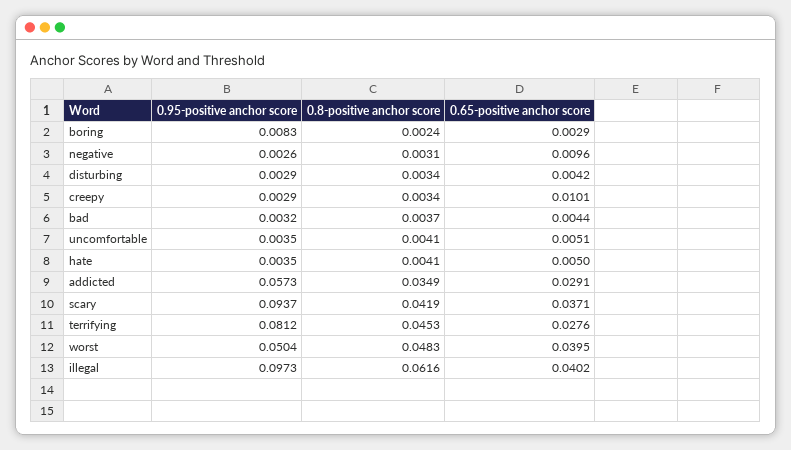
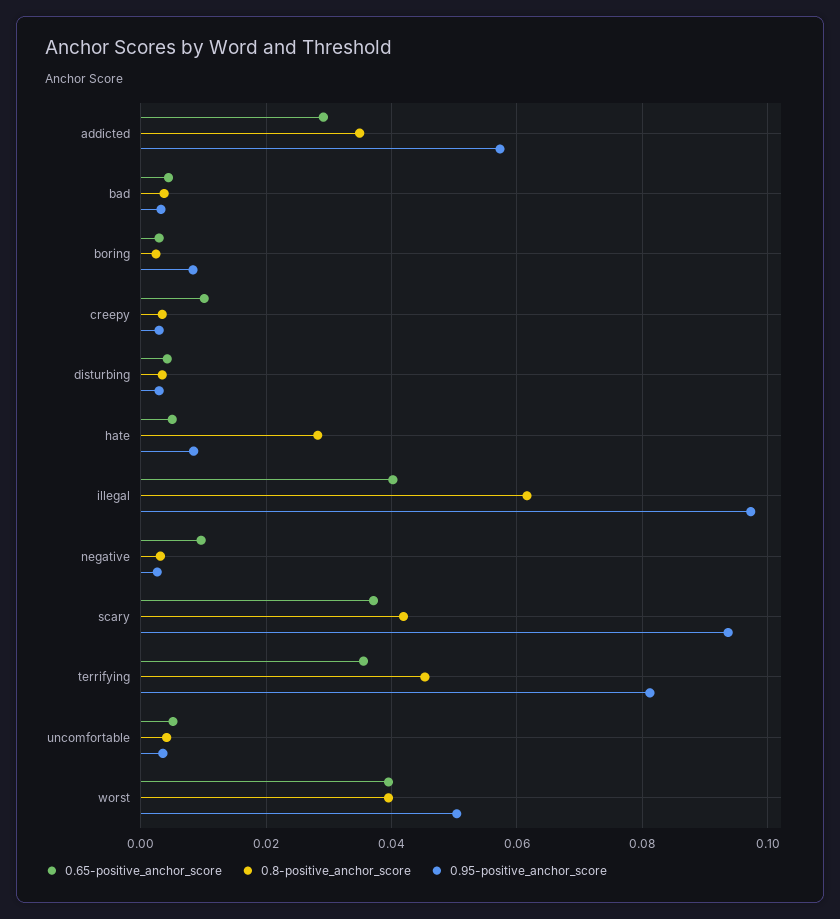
0.95-positive anchor score, hate: 0.0035 -> 0.008
0.8-positive anchor score, hate: 0.0041 -> 0.028
0.65-positive anchor score, terrifying: 0.0276 -> 0.036
0.8-positive anchor score, worst: 0.0483 -> 0.04

